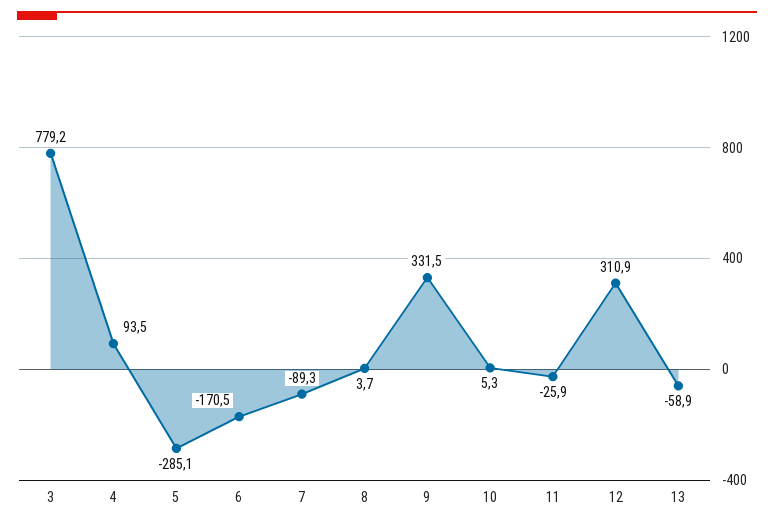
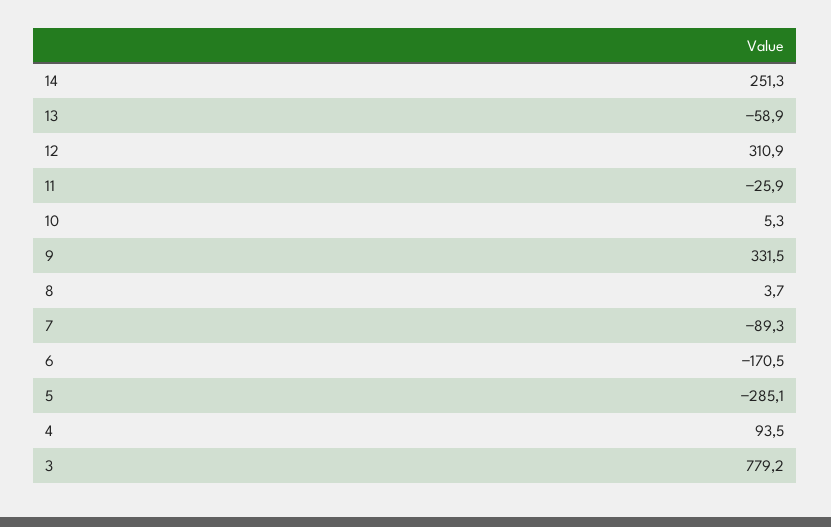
14: none -> 251.3

